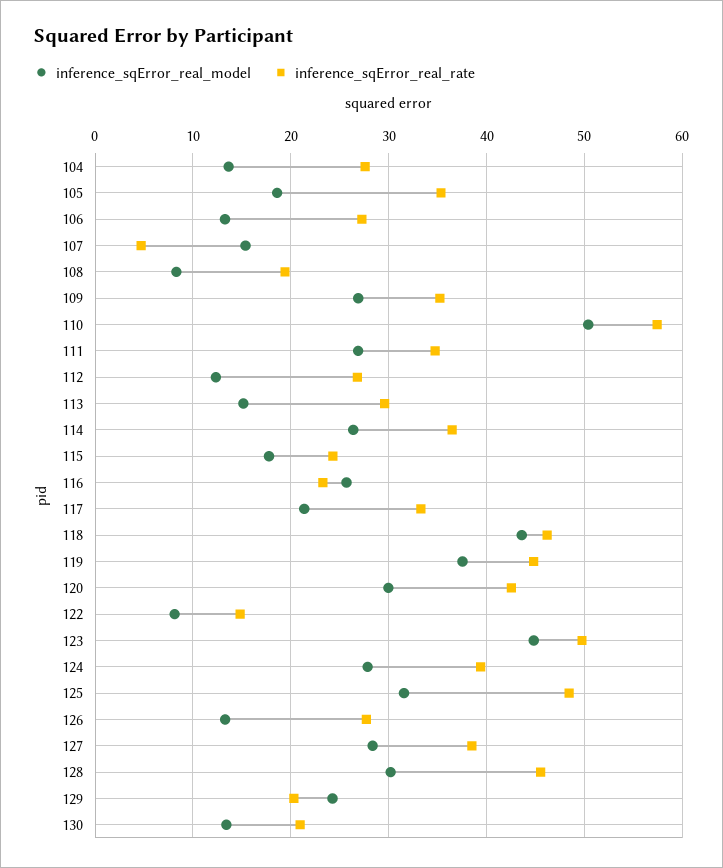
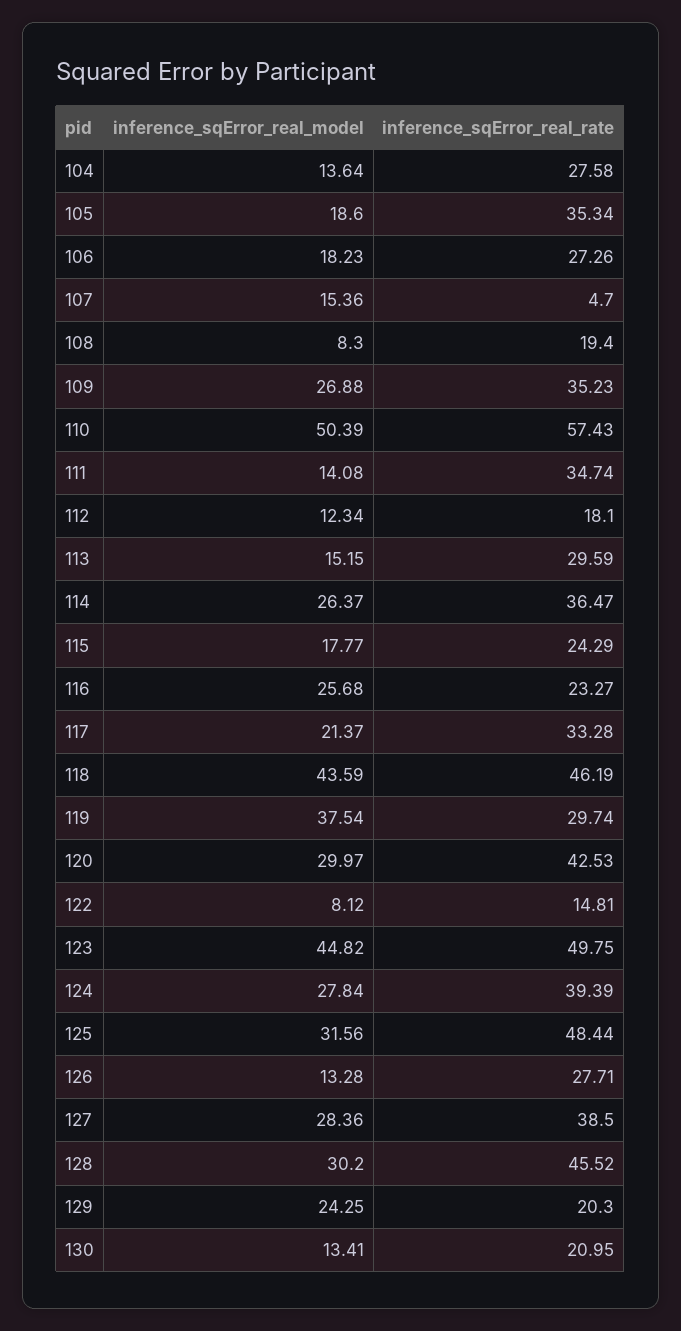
inference_sqError_real_model, 106: 13 -> 18.23
inference_sqError_real_model, 111: 27 -> 14.08
inference_sqError_real_rate, 112: 27 -> 18.1
inference_sqError_real_rate, 119: 45 -> 29.74

